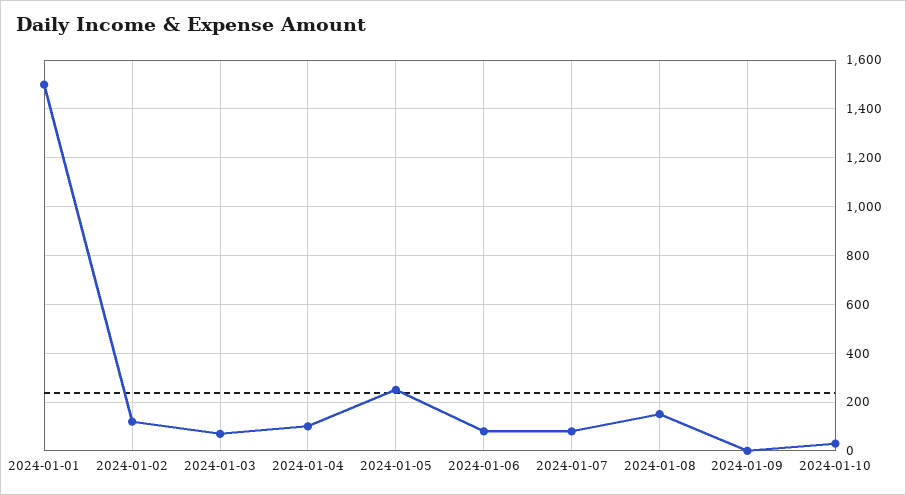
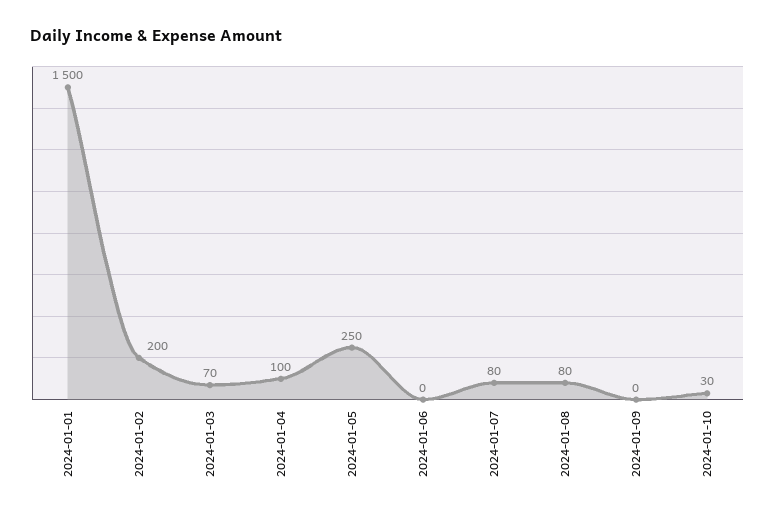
2024-01-02: 125 -> 200
2024-01-06: 75 -> 0
2024-01-08: 150 -> 80

